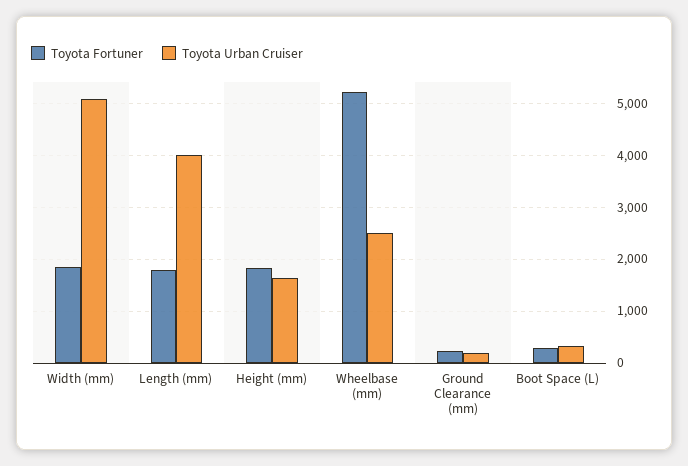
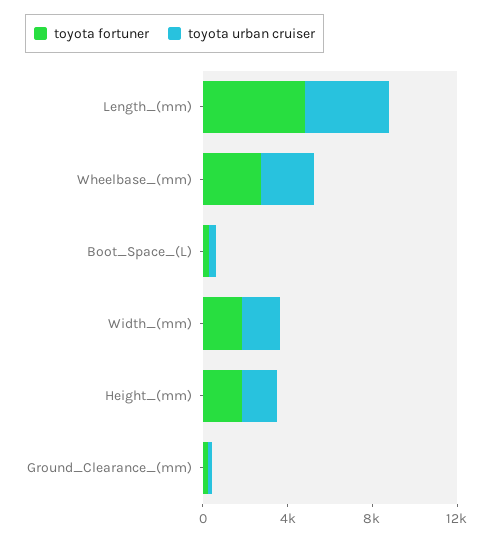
Toyota Urban Cruiser, Width (mm): 5000 -> 2000
Toyota Fortuner, Length (mm): 1800 -> 5000
Toyota Fortuner, Wheelbase (mm): 5200 -> 3000

